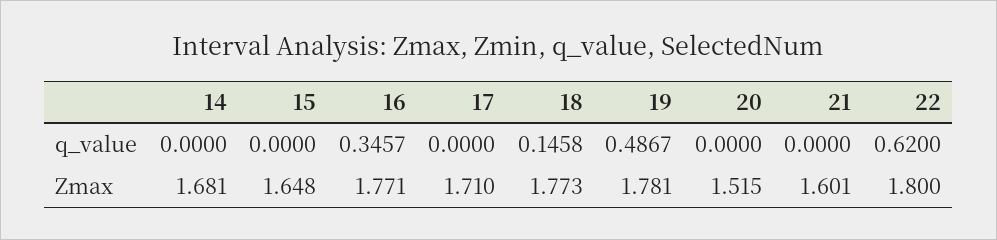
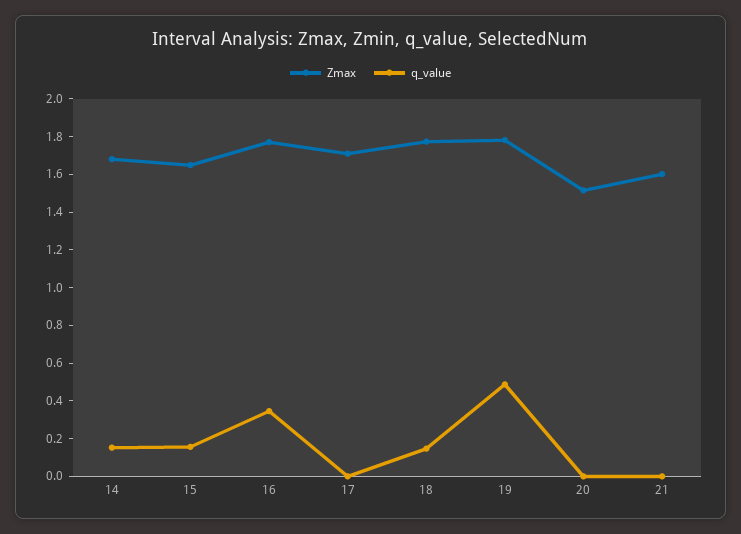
q_value, 14: 0 -> 0.15
q_value, 15: 0 -> 0.15
q_value, 22: 0.62 -> none
Zmax, 22: 1.8 -> none

